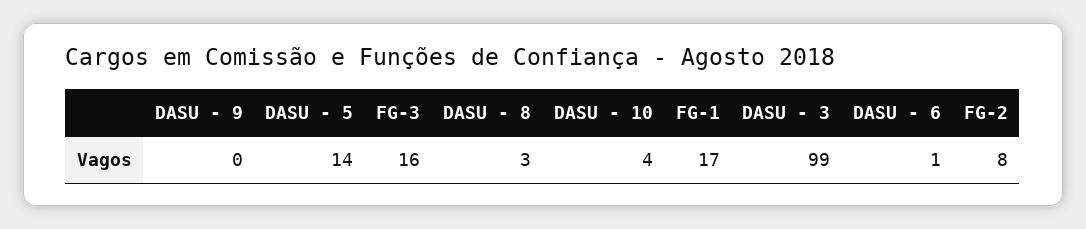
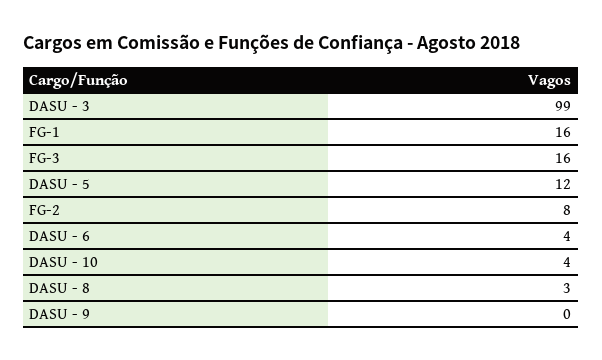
DASU - 5: 14 -> 12
FG-1: 17 -> 16
DASU - 6: 1 -> 4

